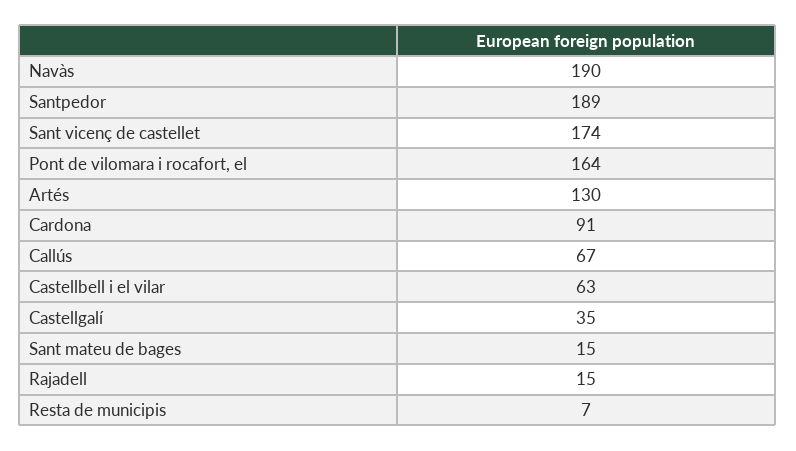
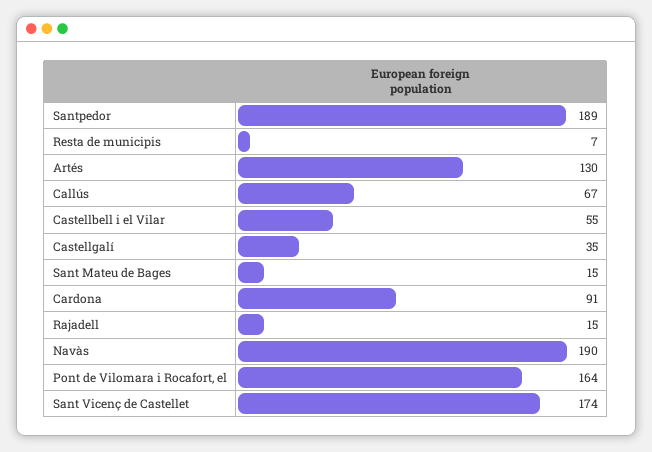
Castellbell i el vilar: 63 -> 55

